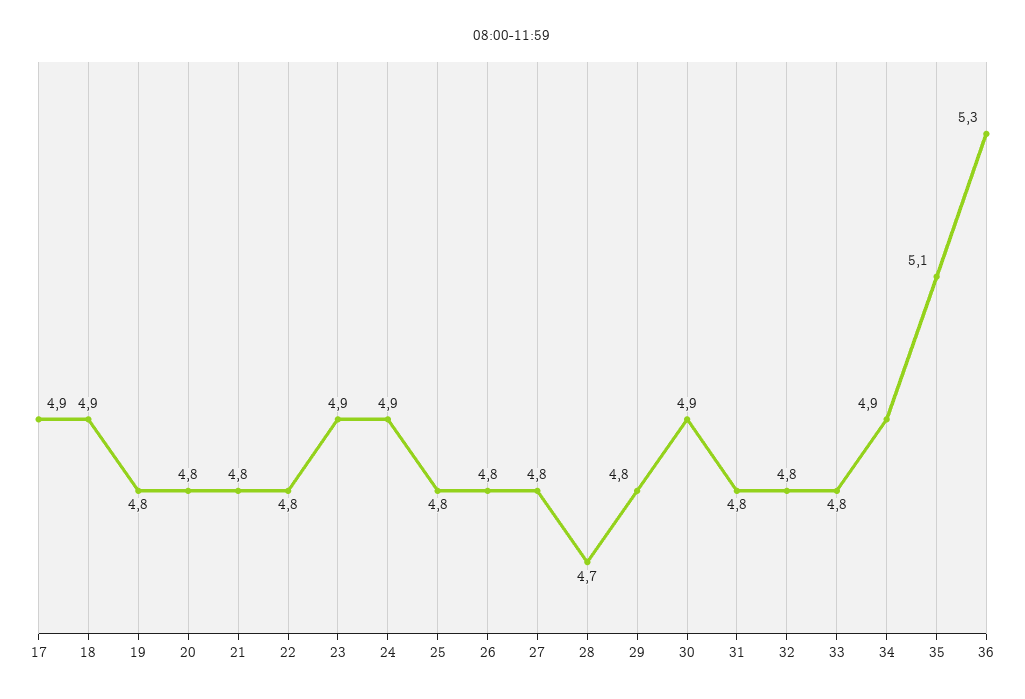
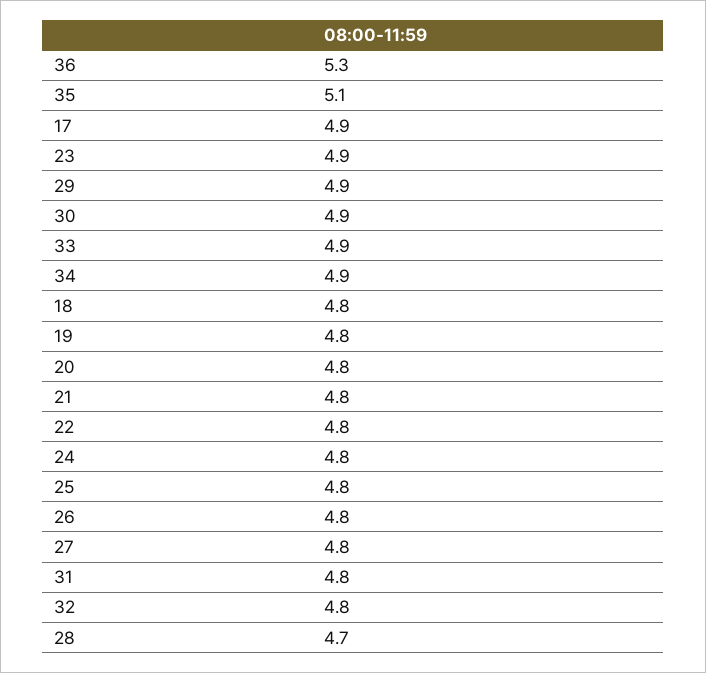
18: 4.9 -> 4.8
24: 4.9 -> 4.8
29: 4.8 -> 4.9
33: 4.8 -> 4.9

